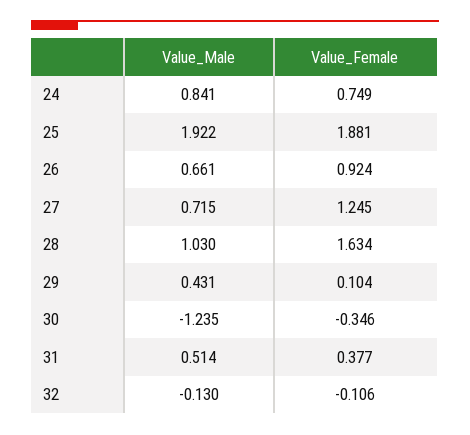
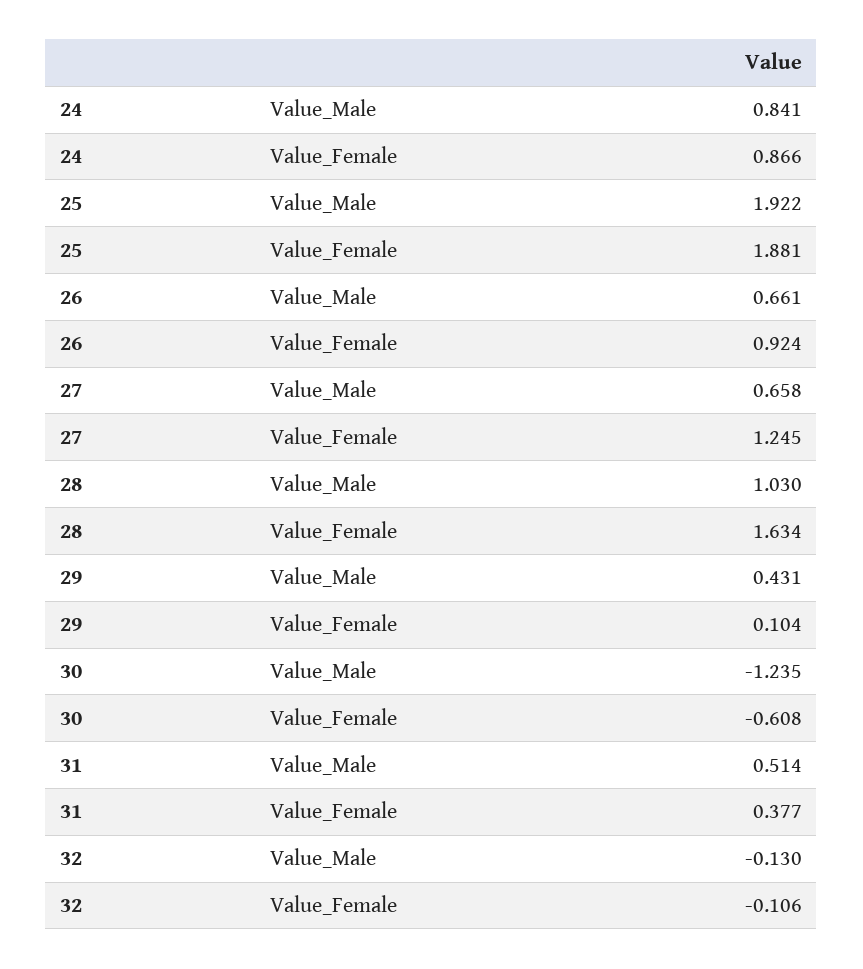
Value_Female, 24: 0.749 -> 0.866
Value_Male, 27: 0.715 -> 0.658
Value_Female, 30: -0.346 -> -0.608

